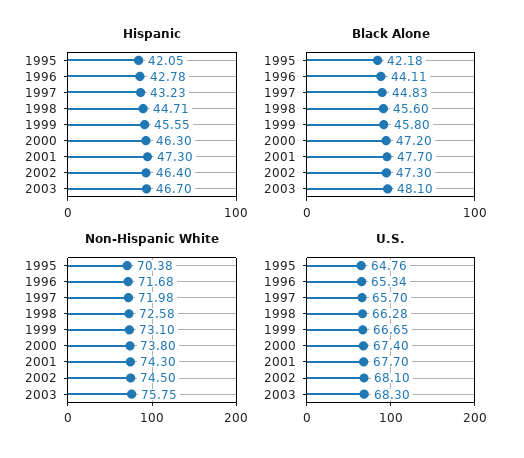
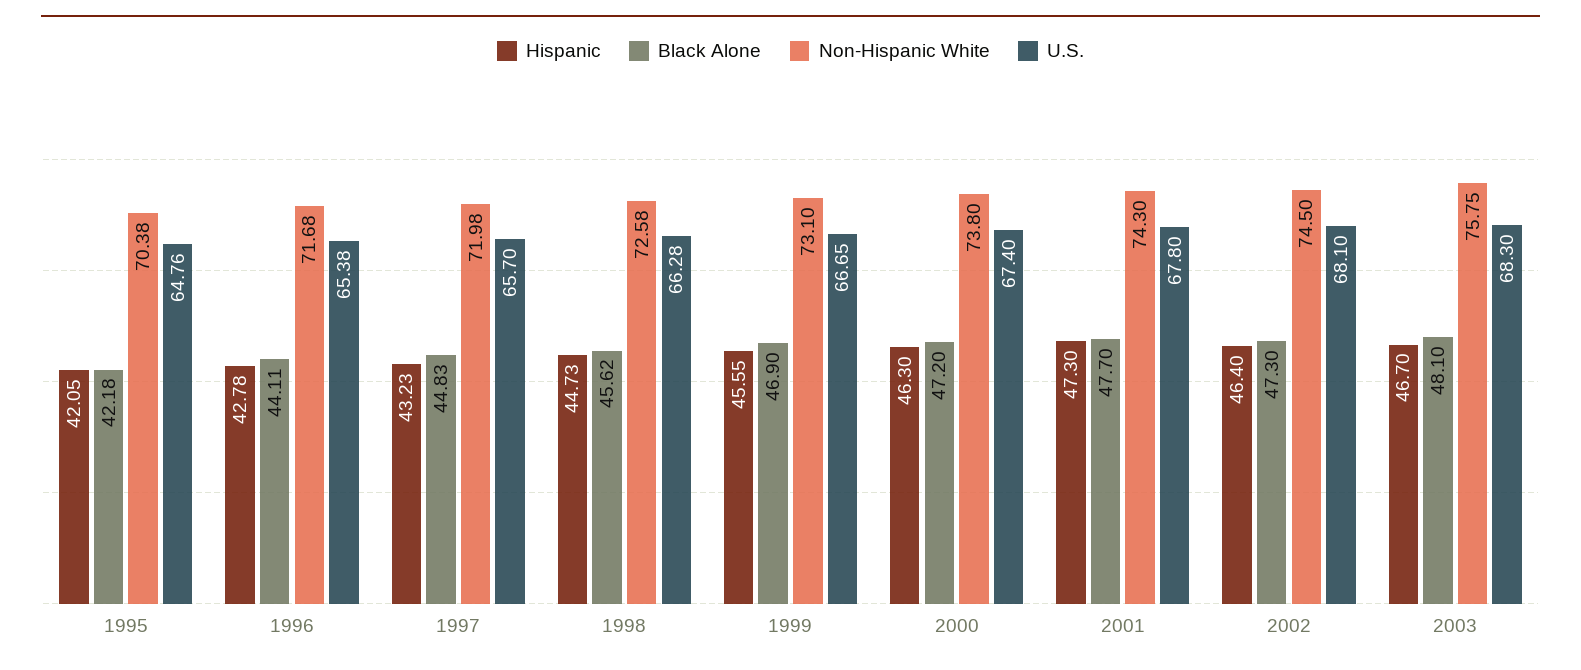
Hispanic, 1998: 44.71 -> 44.73
Black Alone, 1998: 45.6 -> 45.62
Black Alone, 1999: 45.8 -> 46.9
U.S., 1996: 65.34 -> 65.38
U.S., 2001: 67.7 -> 67.8

